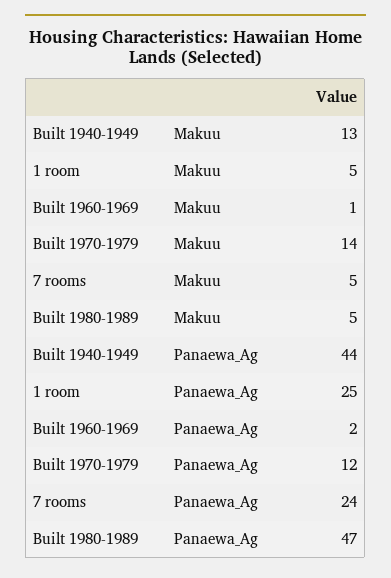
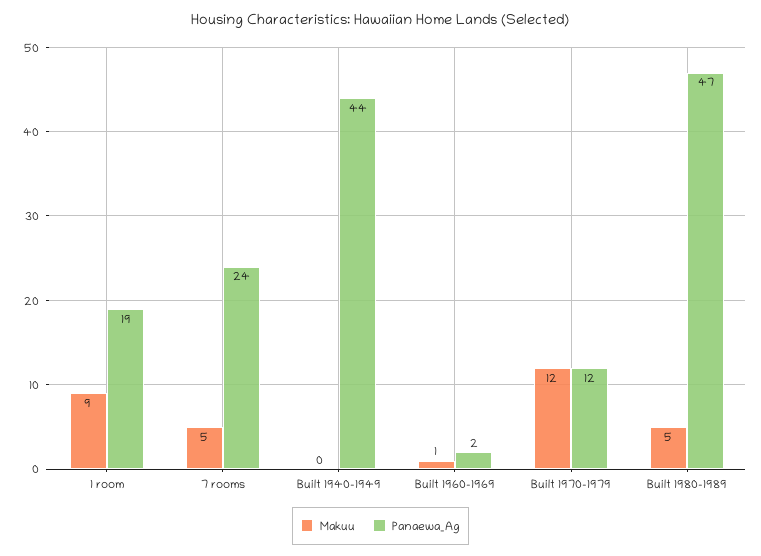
Makuu, Built 1940-1949: 13 -> 0
Makuu, 1 room: 5 -> 9
Makuu, Built 1970-1979: 14 -> 12
Panaewa_Ag, 1 room: 25 -> 19

